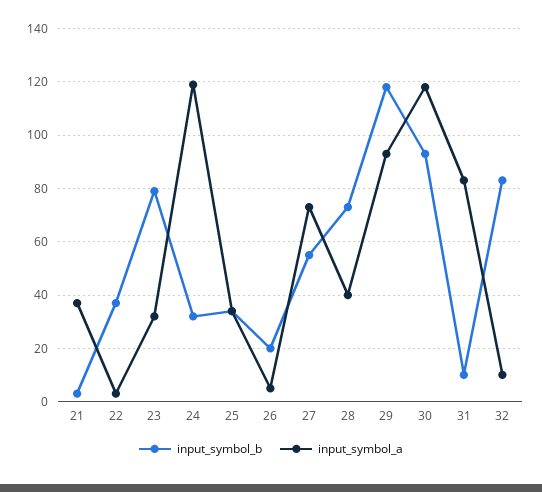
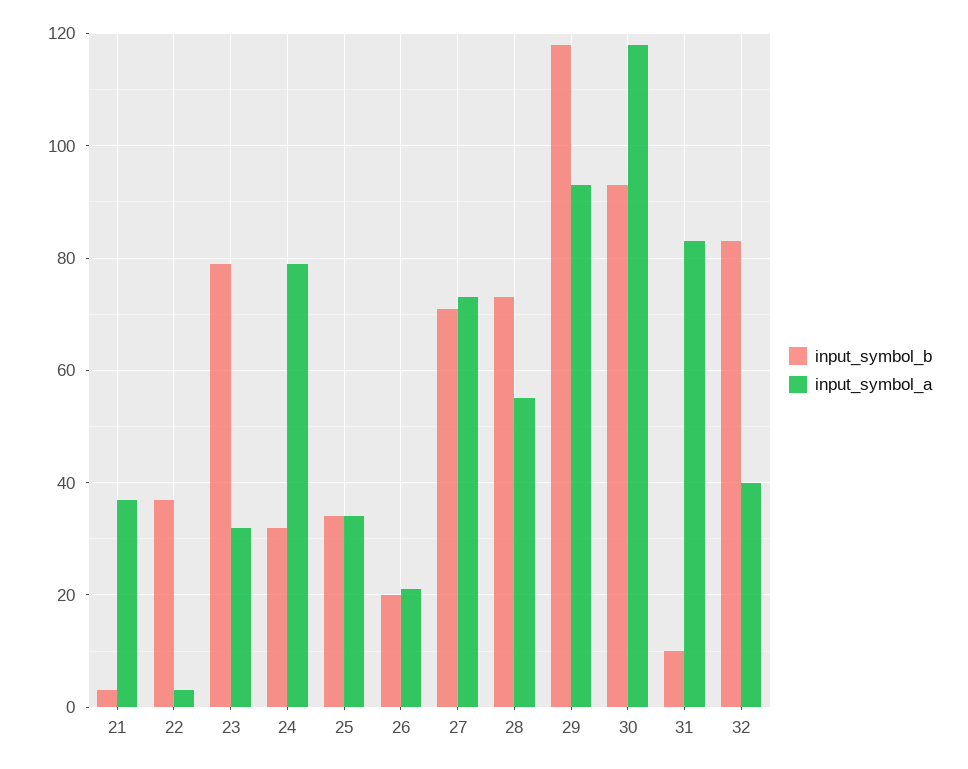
input_symbol_a, 24: 120 -> 80
input_symbol_a, 26: 5 -> 20
input_symbol_b, 27: 55 -> 70
input_symbol_a, 28: 40 -> 55
input_symbol_a, 32: 10 -> 40

